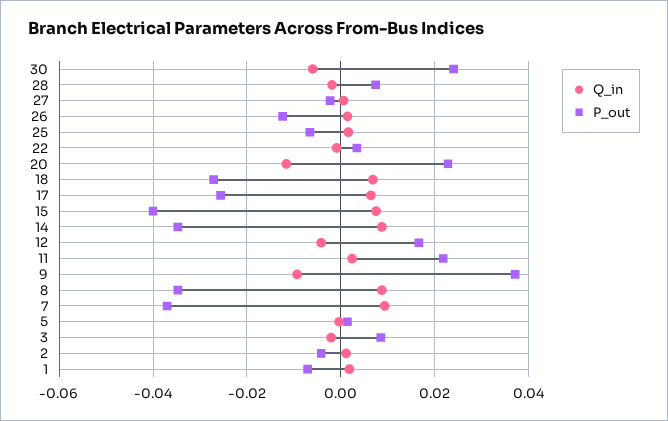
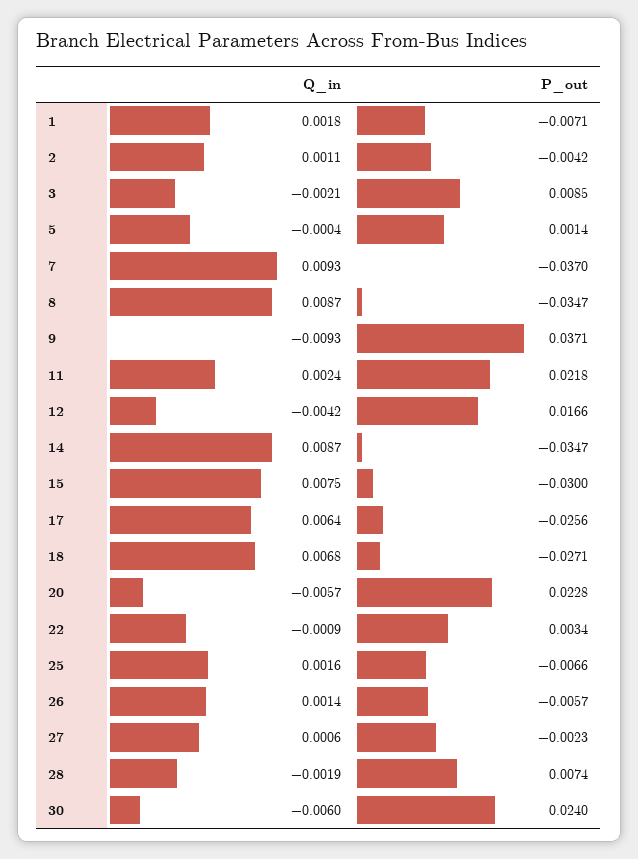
P_out, 26: -0.012 -> -0.0057
Q_in, 20: -0.012 -> -0.0057
P_out, 15: -0.04 -> -0.03

